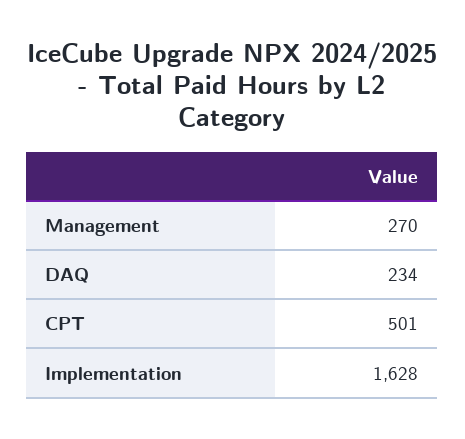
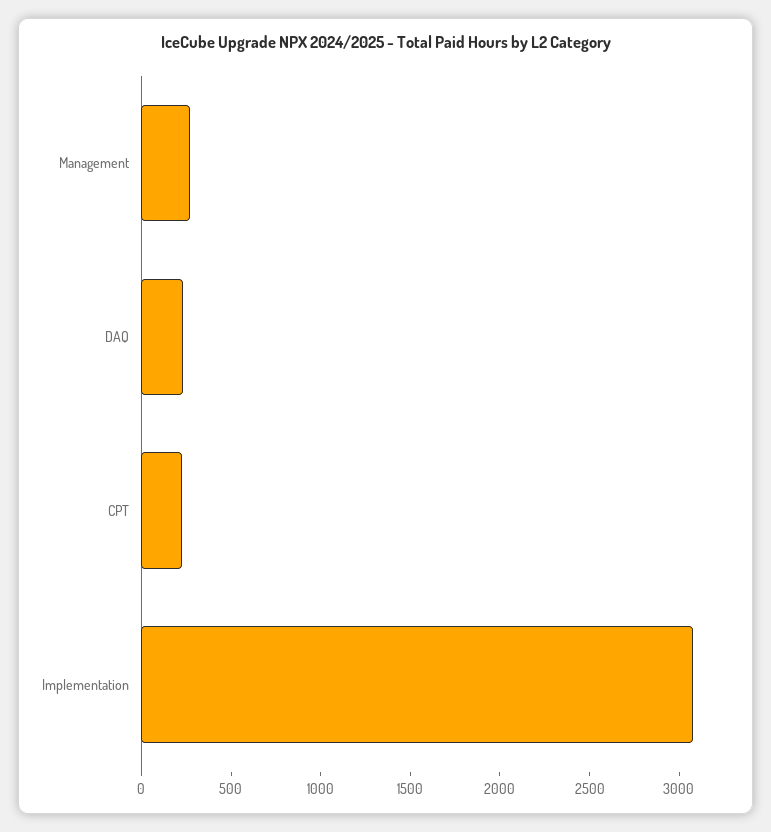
CPT: 501 -> 200
Implementation: 1628 -> 3100

